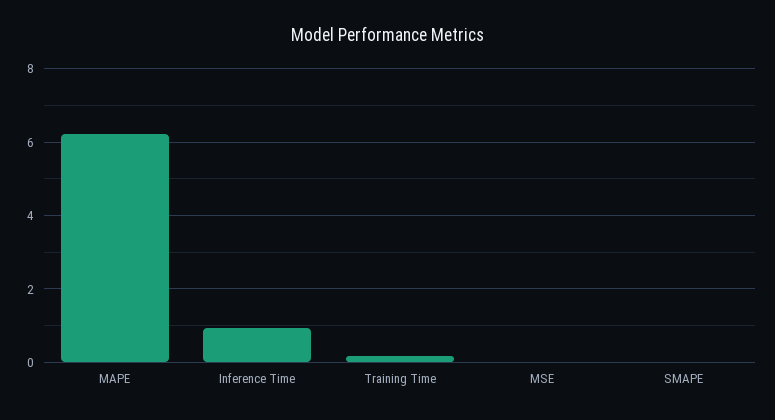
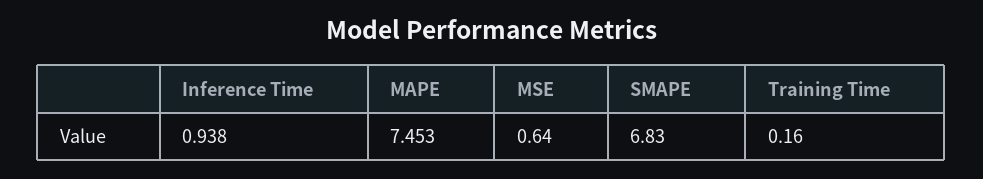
MAPE: 6.2 -> 7.453
MSE: 0 -> 0.64
SMAPE: 0 -> 6.83

